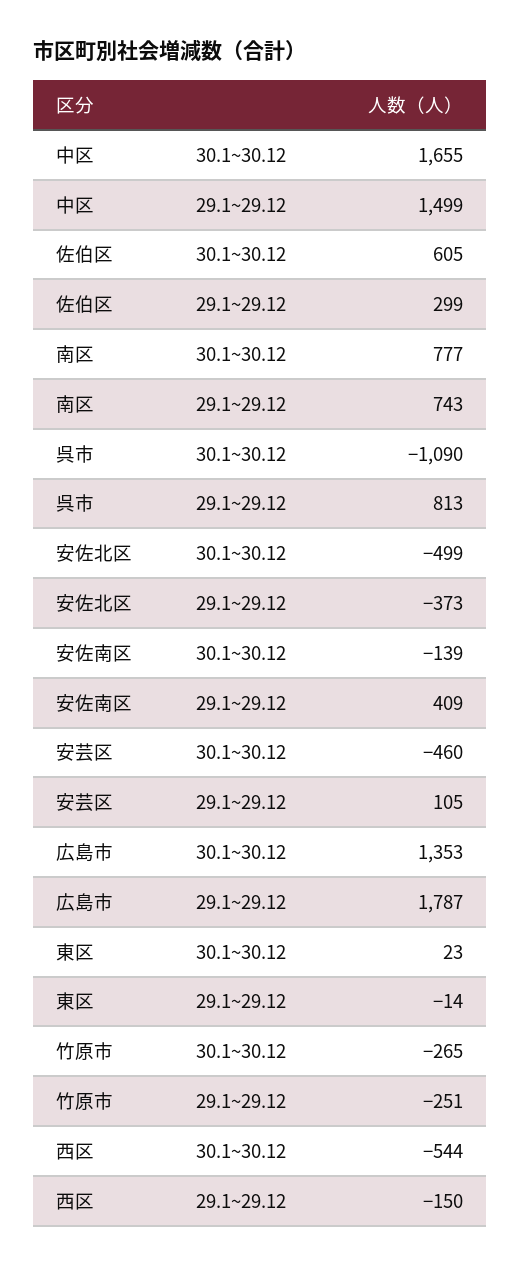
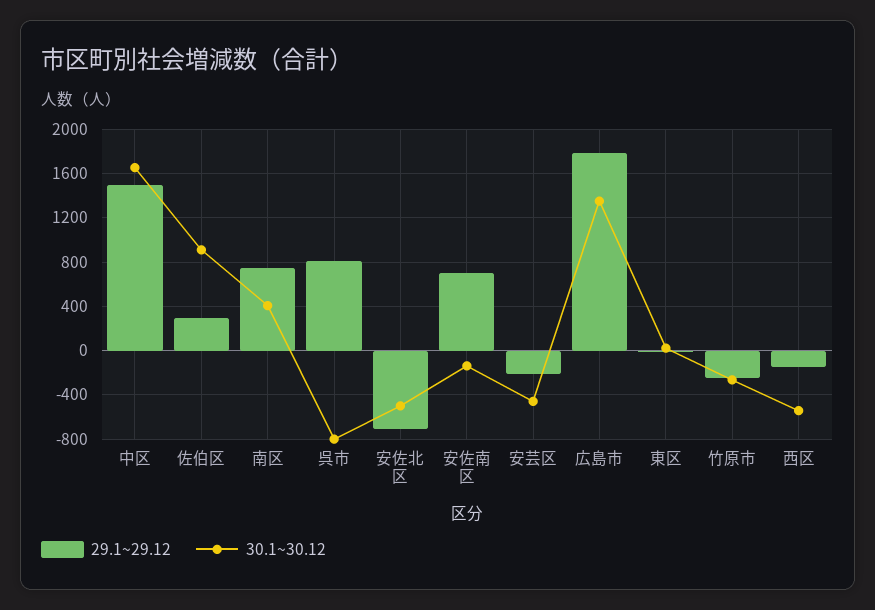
30.1~30.12, 佐伯区: 605 -> 900
30.1~30.12, 南区: 777 -> 400
30.1~30.12, 呉市: -1090 -> -800
29.1~29.12, 安佐北区: -373 -> -700
29.1~29.12, 安佐南区: 409 -> 700
29.1~29.12, 安芸区: 105 -> -200

